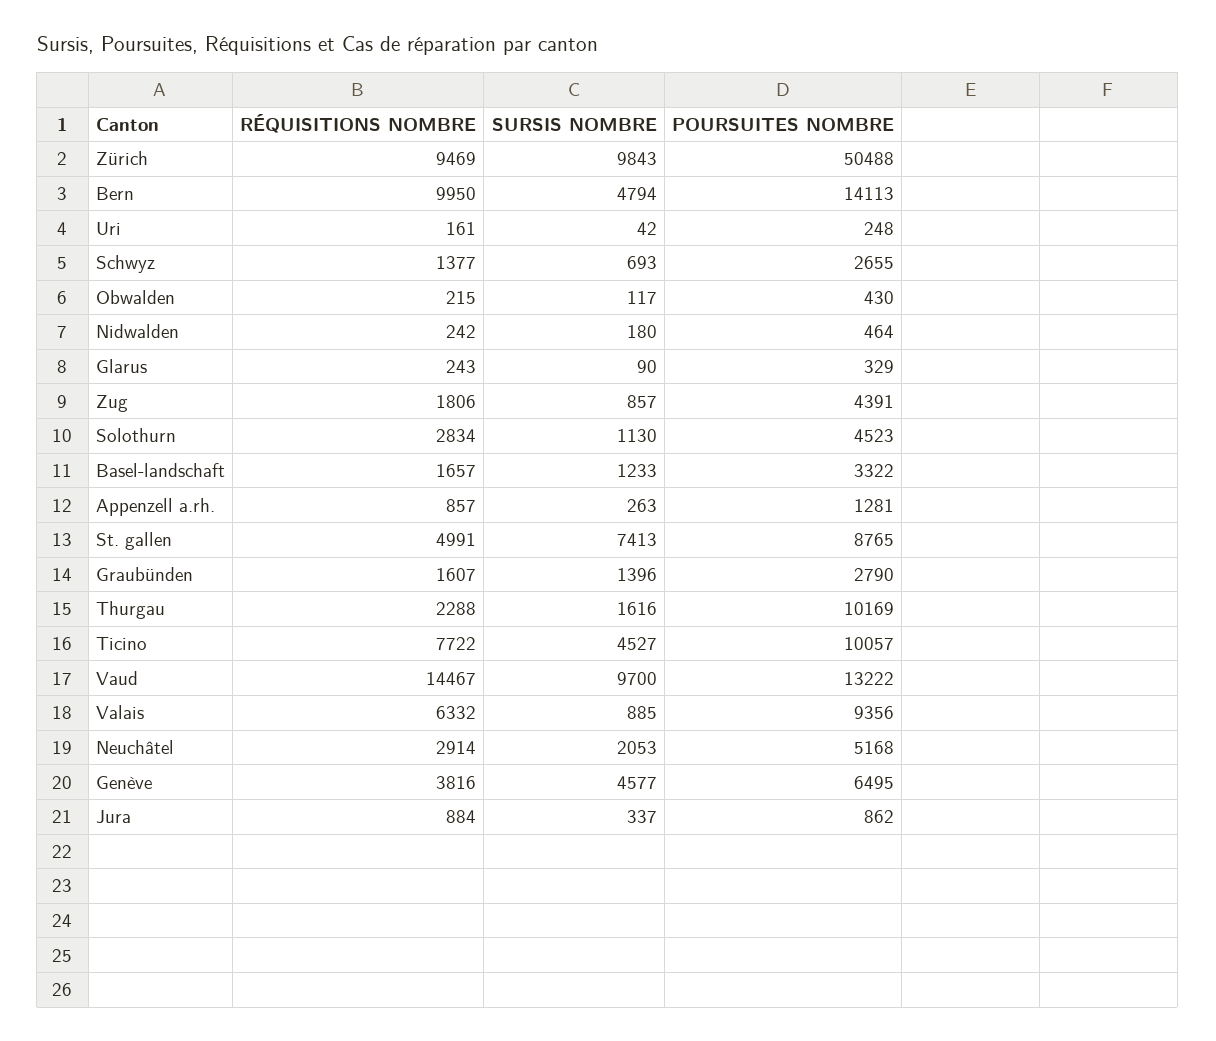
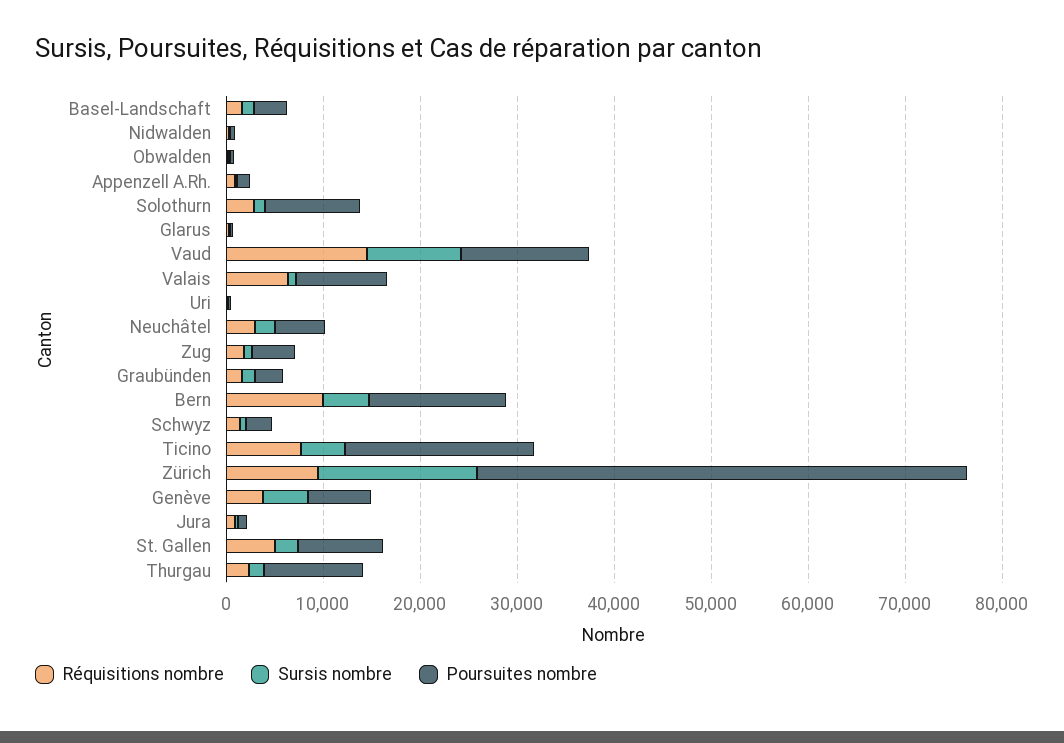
SURSIS NOMBRE, Zürich: 9843 -> 16000
POURSUITES NOMBRE, Solothurn: 4523 -> 10000
SURSIS NOMBRE, St. gallen: 7413 -> 2000
POURSUITES NOMBRE, Ticino: 10057 -> 20000

